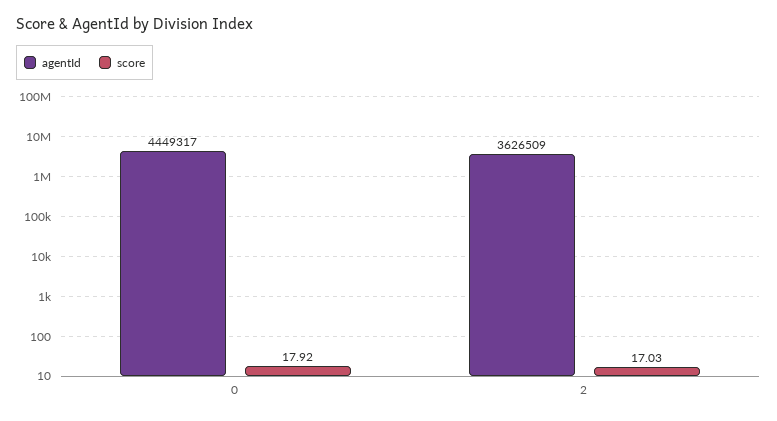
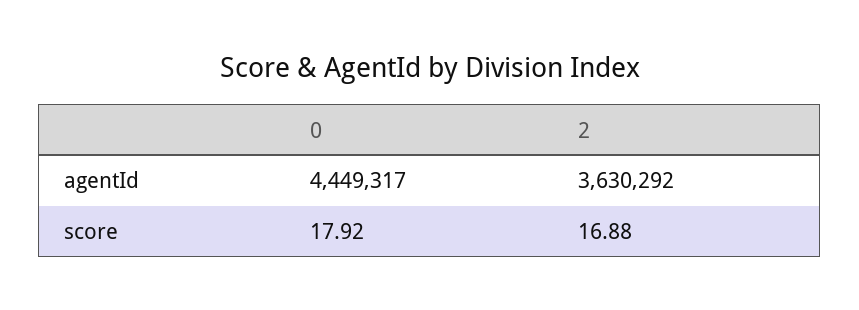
agentId, 2: 3626509 -> 3630292
score, 2: 17.03 -> 16.88

